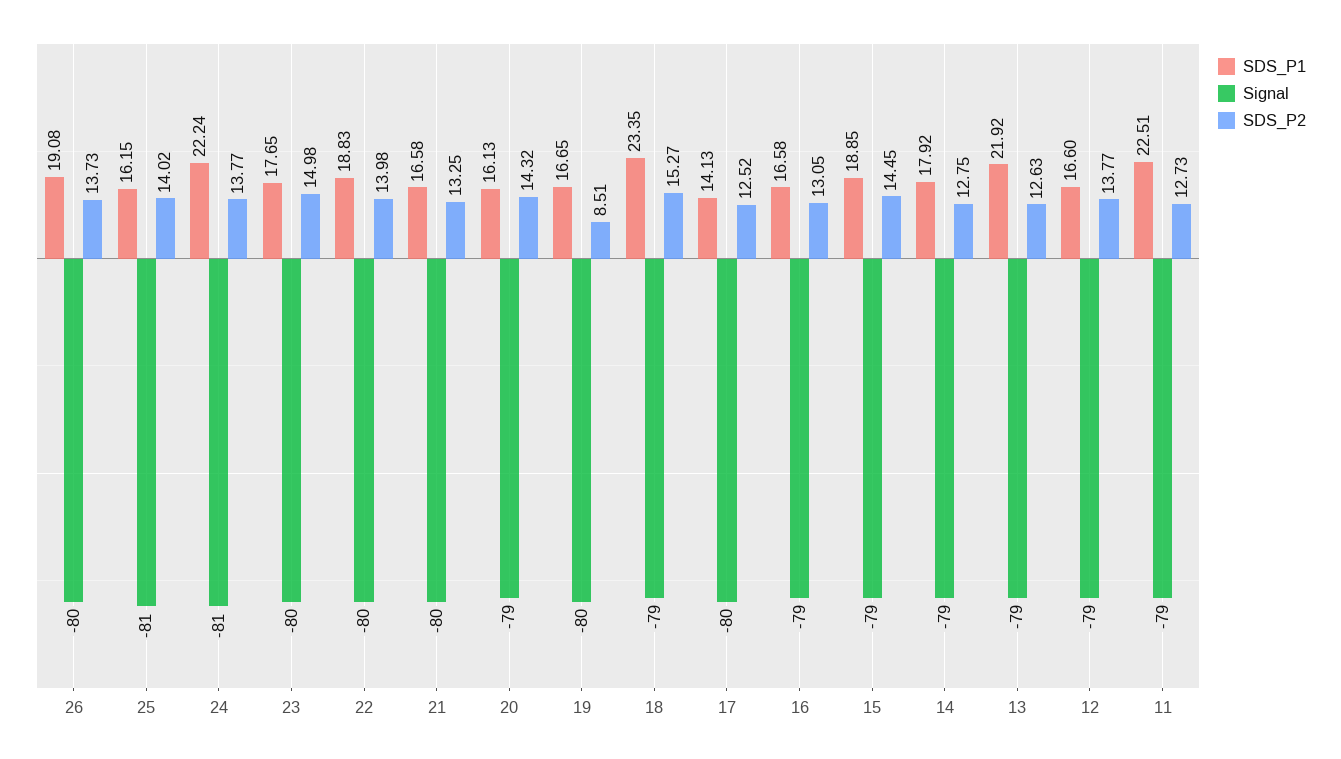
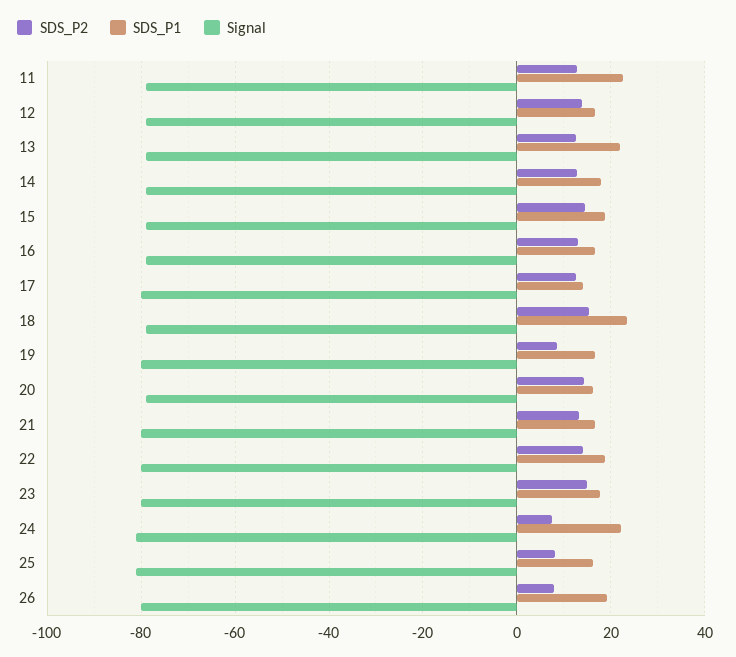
SDS_P2, 26: 13.73 -> 8
SDS_P2, 25: 14.02 -> 8
SDS_P2, 24: 13.77 -> 8

